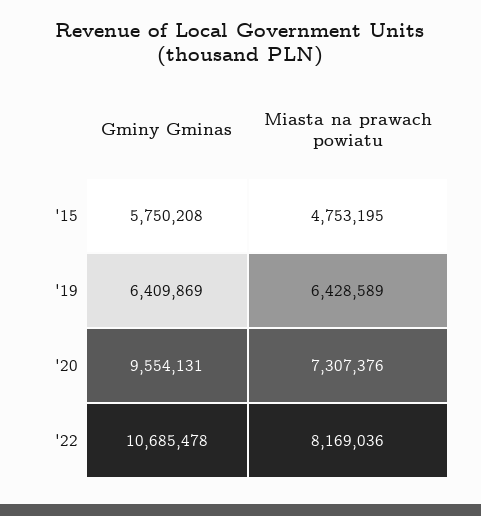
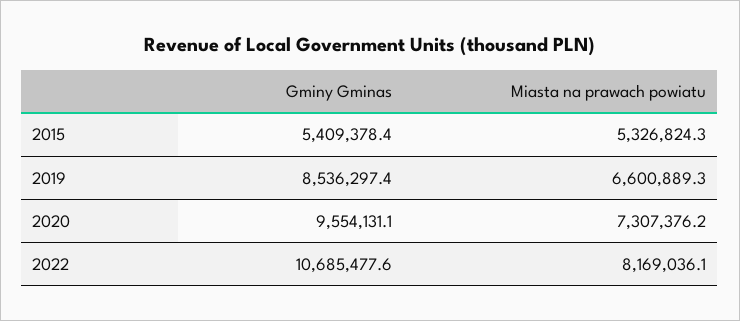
Gminy Gminas, '15: 5750208 -> 5409378.4
Miasta na prawach powiatu, '15: 4753195 -> 5326824.3
Gminy Gminas, '19: 6409869 -> 8536297.4
Miasta na prawach powiatu, '19: 6428589 -> 6600889.3

